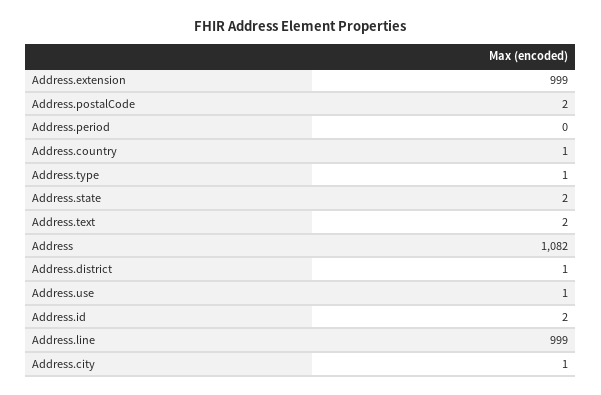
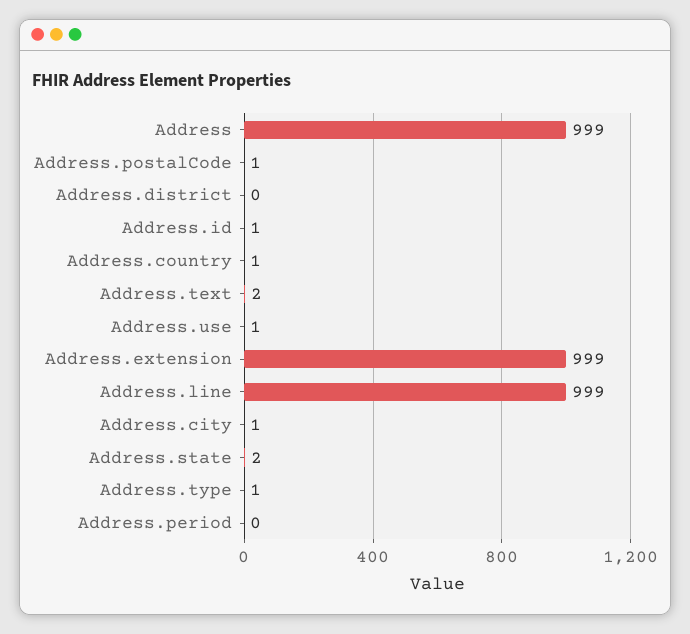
Address.postalCode: 2 -> 1
Address: 1082 -> 999
Address.district: 1 -> 0
Address.id: 2 -> 1

